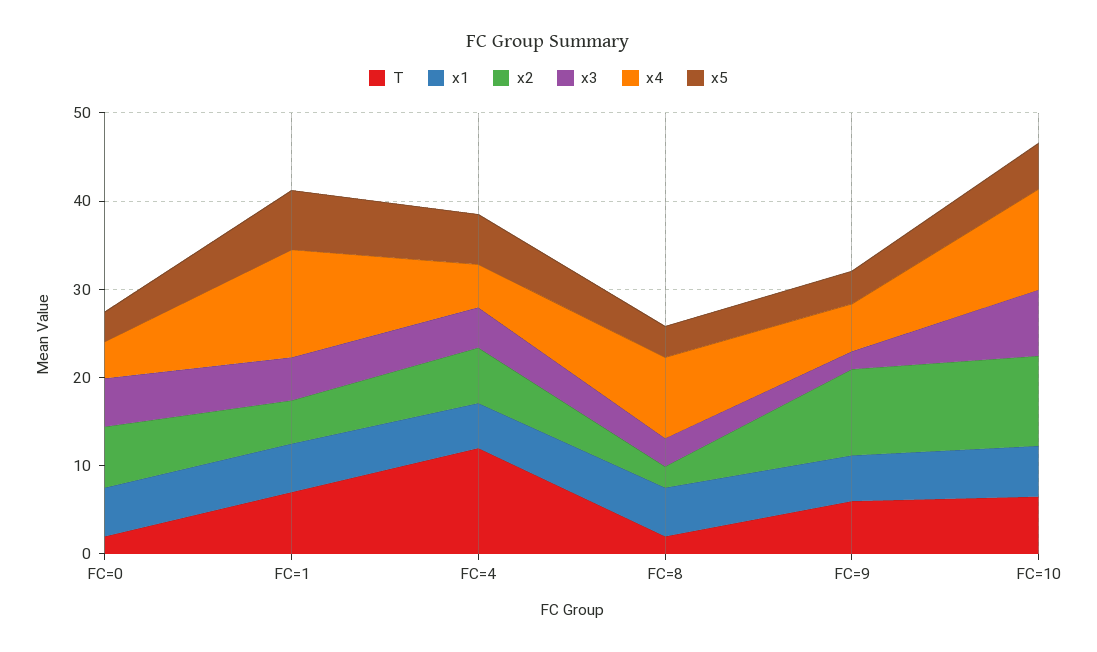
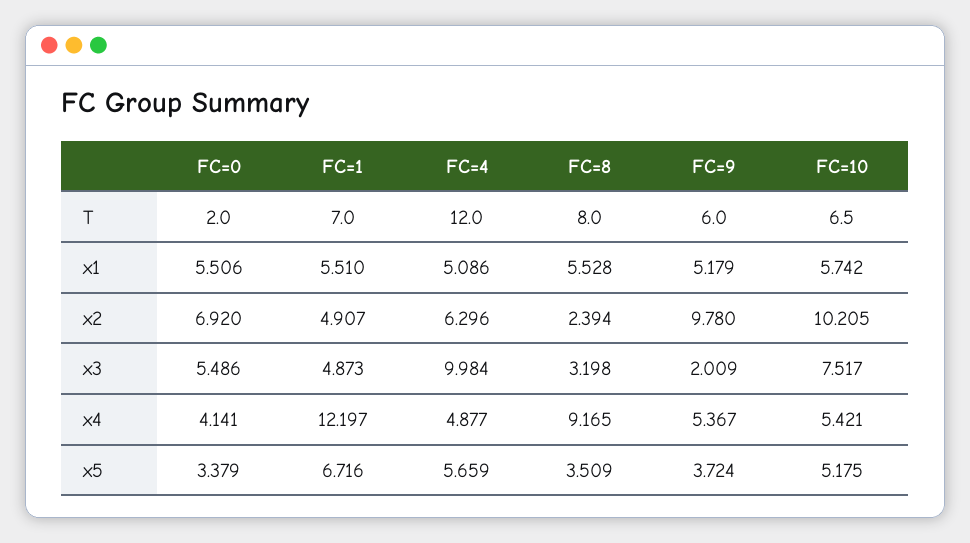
x3, FC=4: 4 -> 9.984
T, FC=8: 2 -> 8
x4, FC=10: 12 -> 5.421

